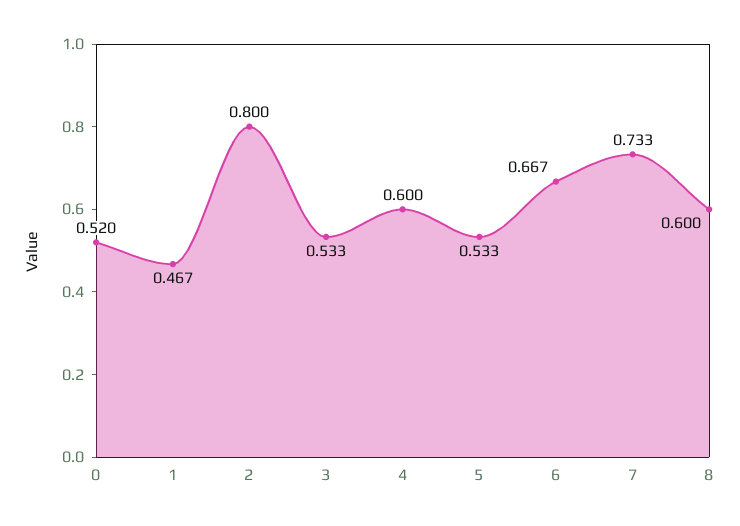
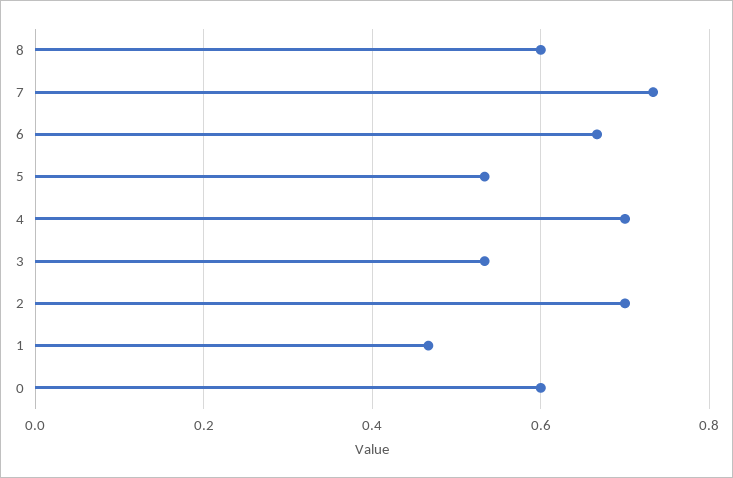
0: 0.52 -> 0.6
2: 0.8 -> 0.7
4: 0.6 -> 0.7

